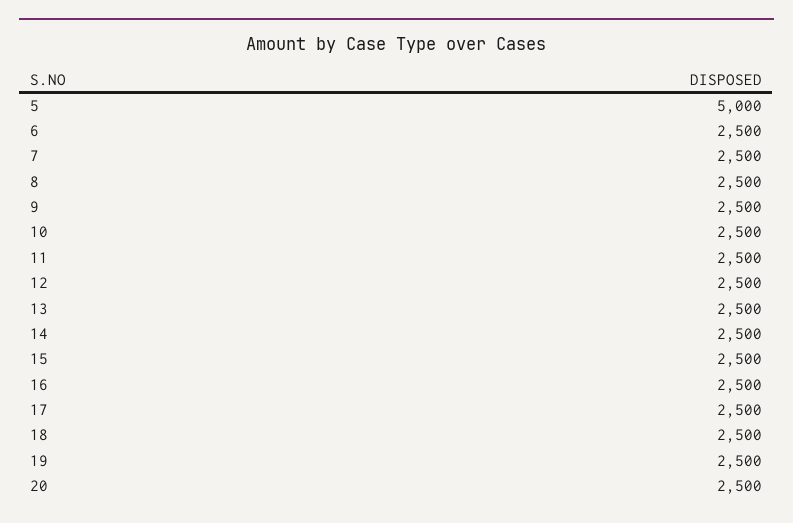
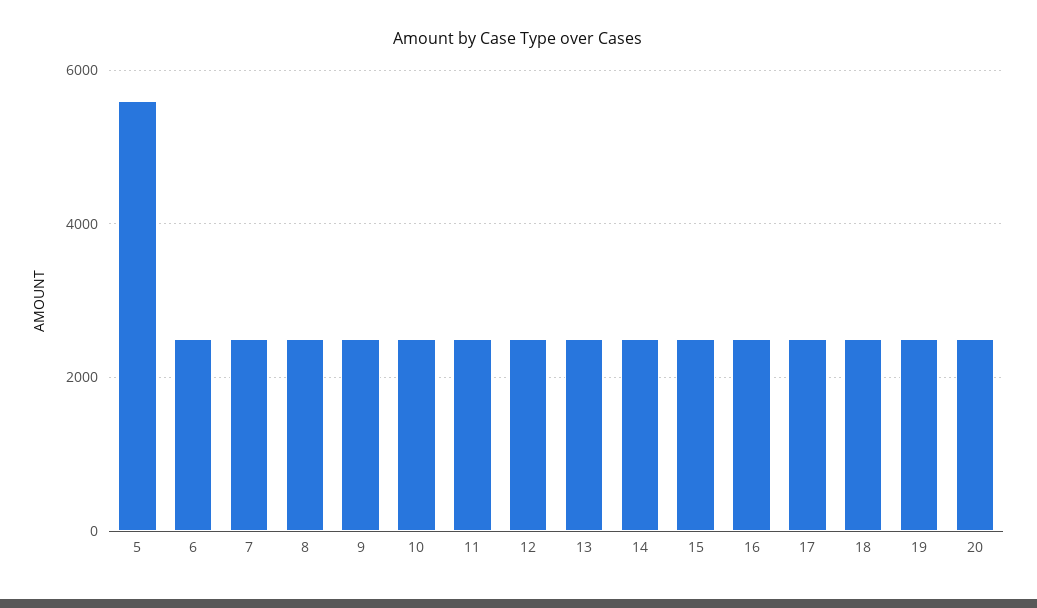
5: 5000 -> 5600

